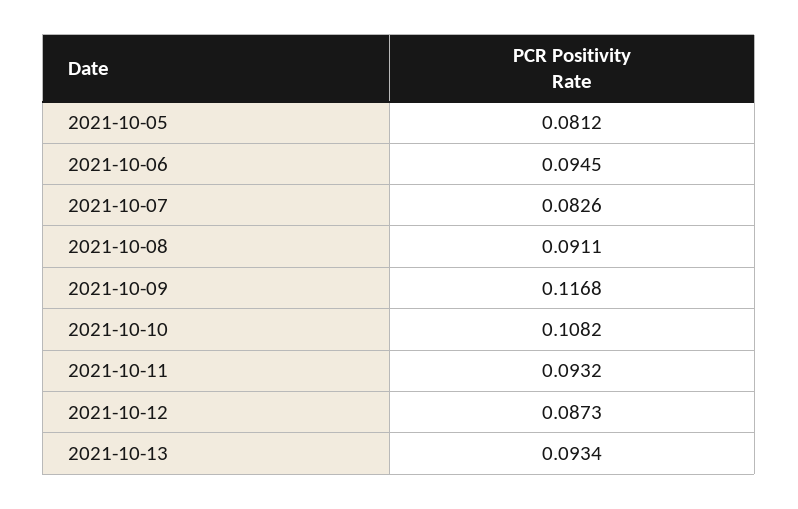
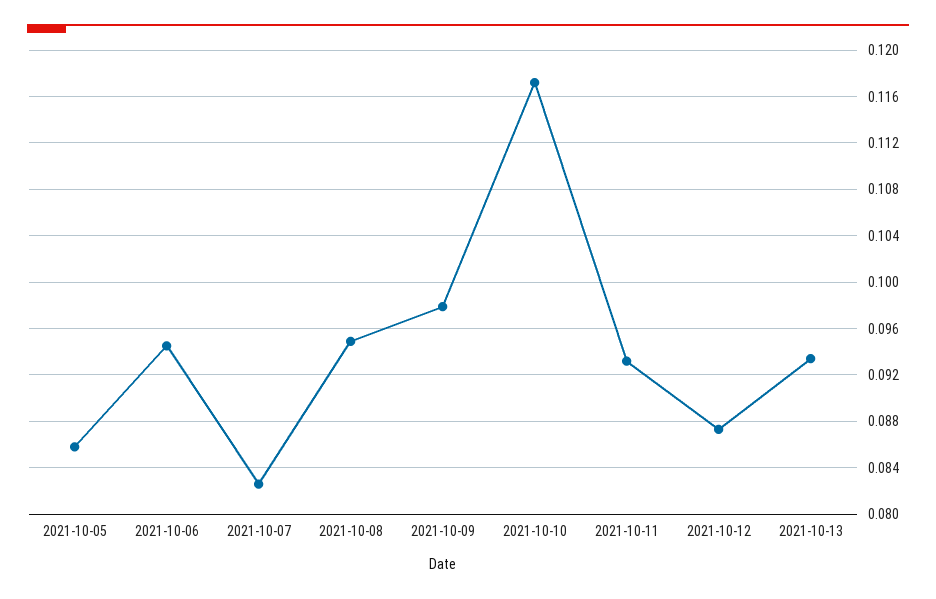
2021-10-05: 0.0812 -> 0.086
2021-10-08: 0.0911 -> 0.095
2021-10-09: 0.1168 -> 0.098
2021-10-10: 0.1082 -> 0.117

